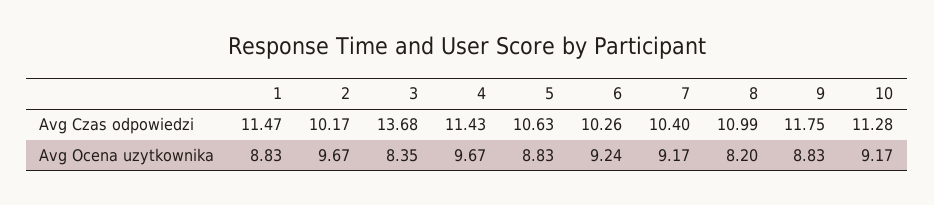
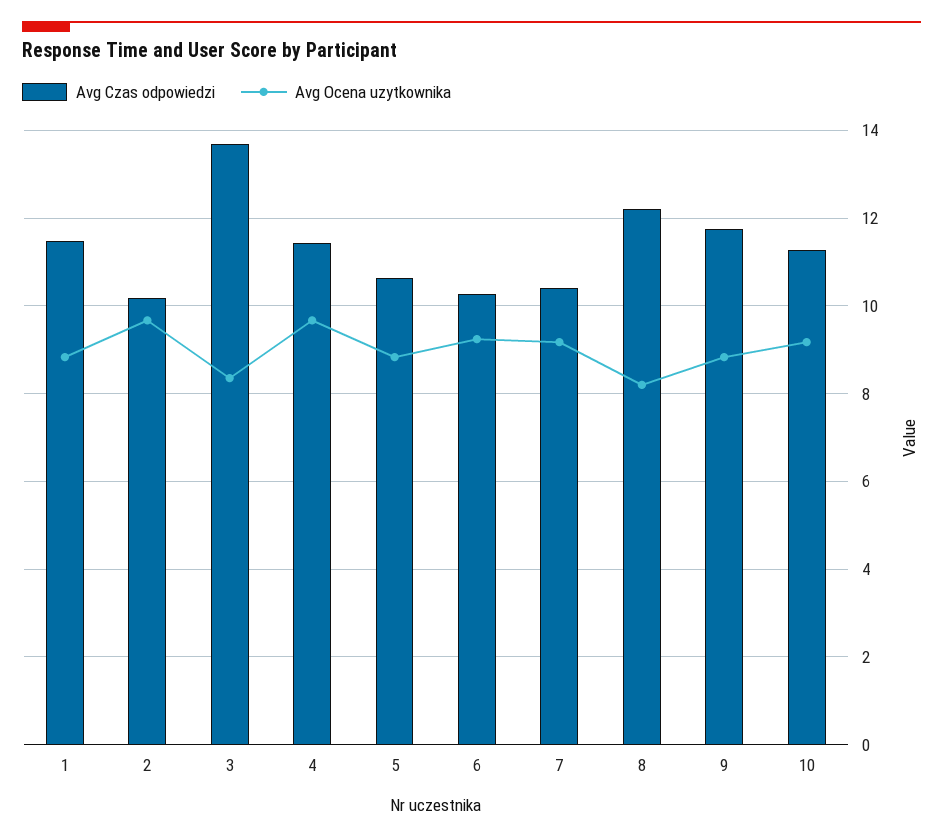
Avg Czas odpowiedzi, 8: 10.99 -> 12.2

